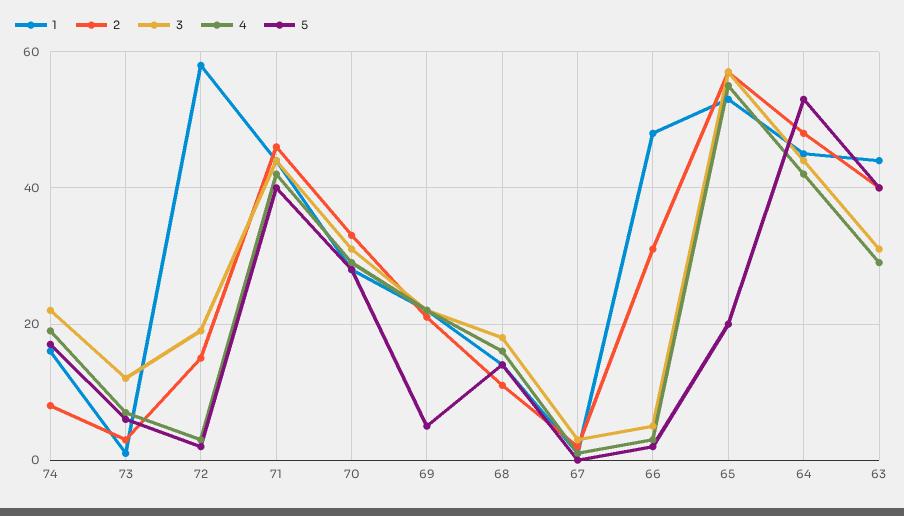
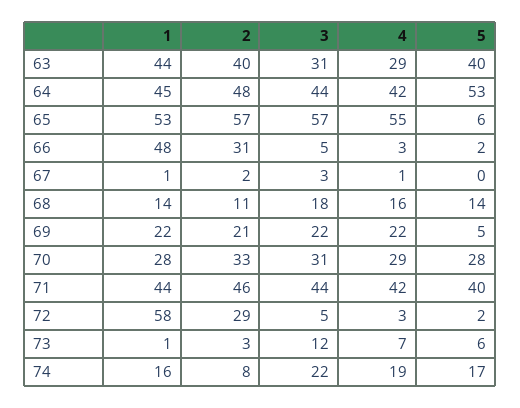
2, 72: 15 -> 29
3, 72: 20 -> 5
5, 65: 20 -> 6

